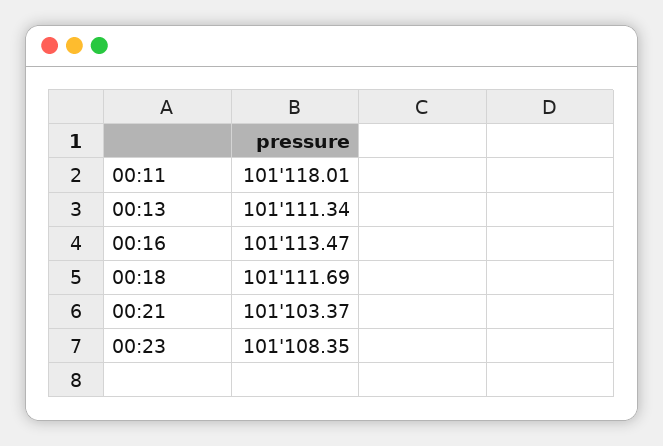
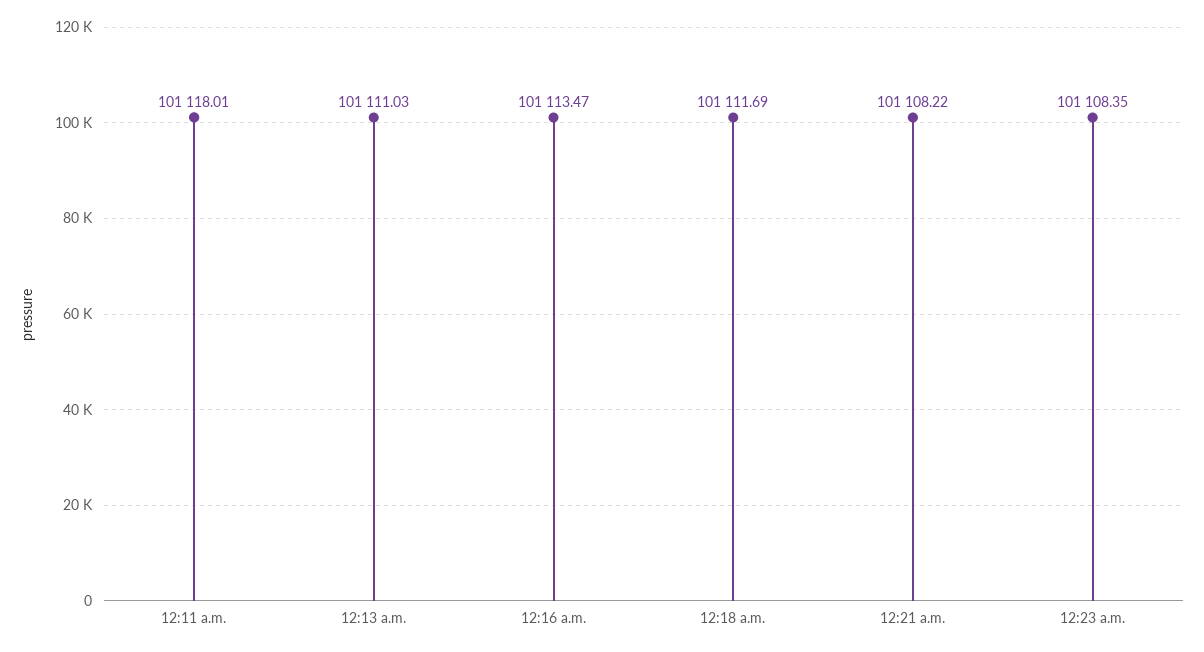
00:13: 101111.34 -> 101111.03
00:21: 101103.37 -> 101108.22

